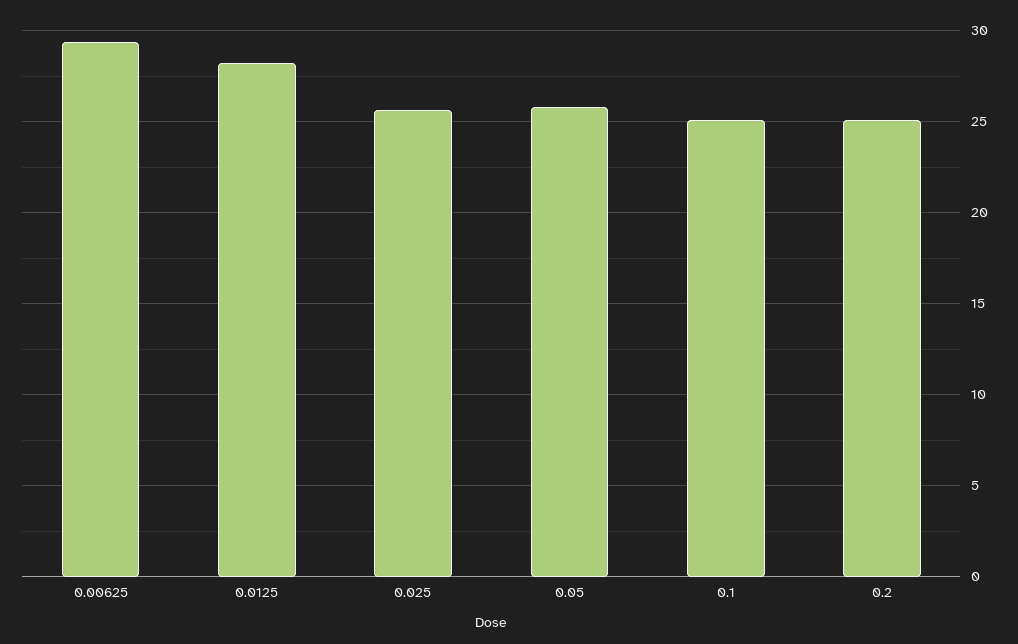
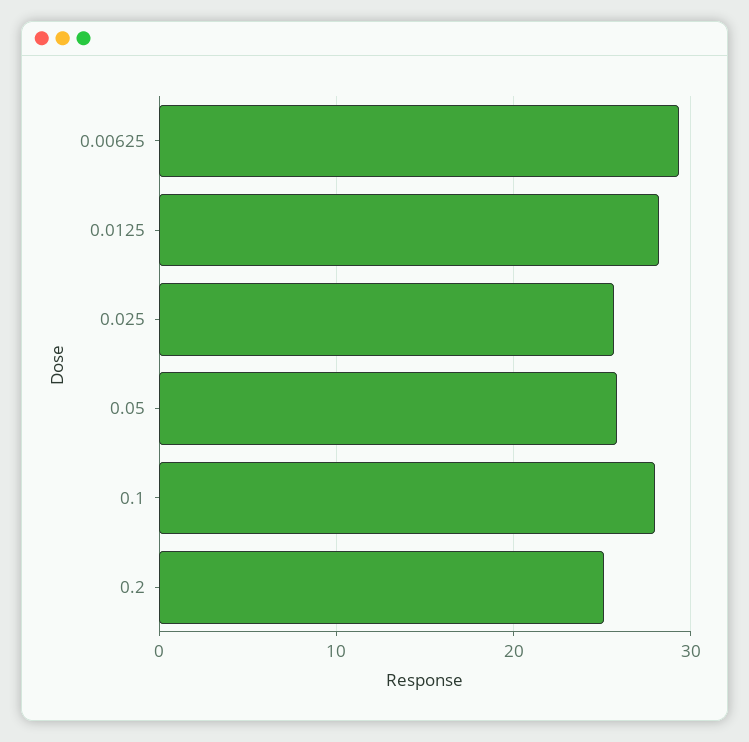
0.1: 25 -> 28

